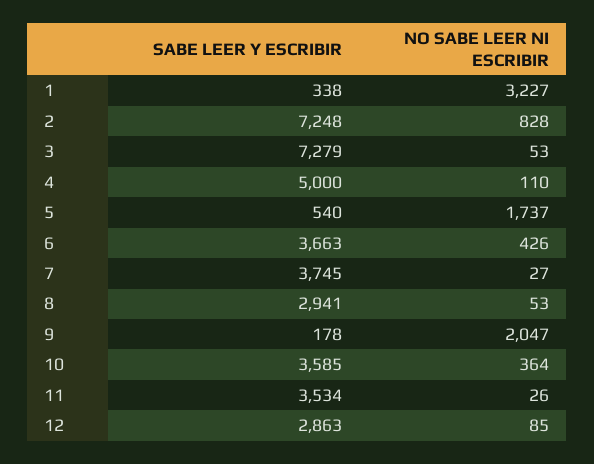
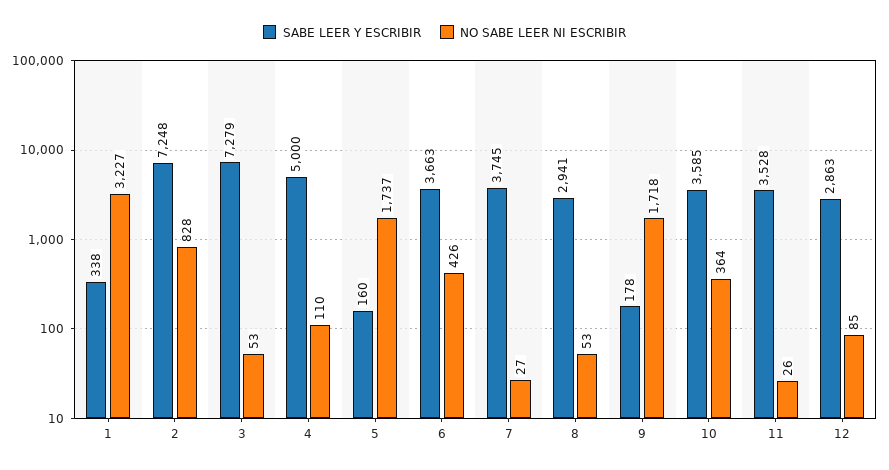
SABE LEER Y ESCRIBIR, 5: 540 -> 160
NO SABE LEER NI ESCRIBIR, 9: 2047 -> 1718
SABE LEER Y ESCRIBIR, 11: 3534 -> 3528

